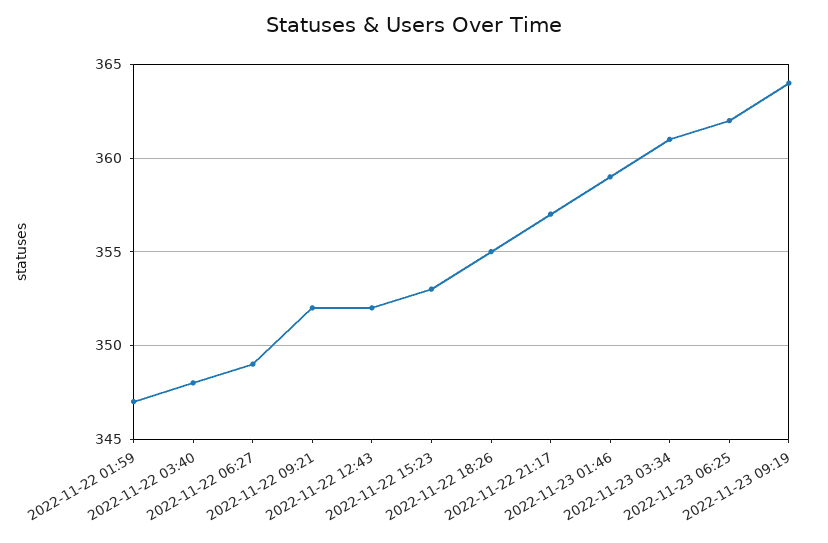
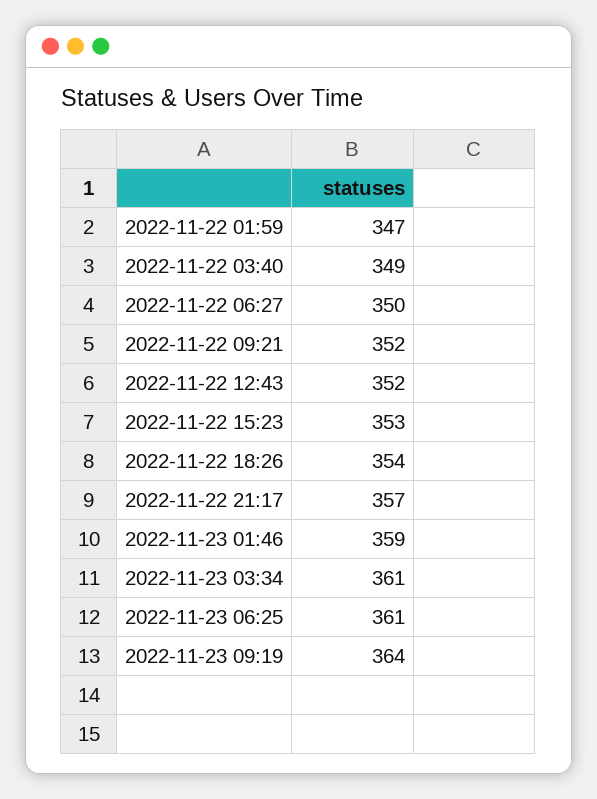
2022-11-22 03:40: 348 -> 349
2022-11-22 06:27: 349 -> 350
2022-11-22 18:26: 355 -> 354
2022-11-23 06:25: 362 -> 361

